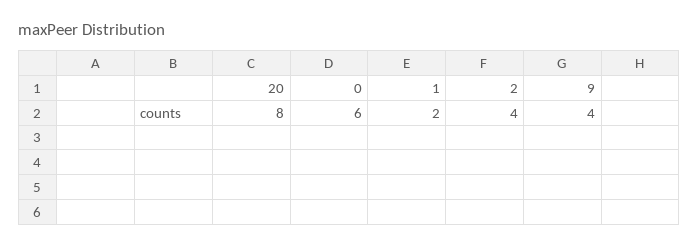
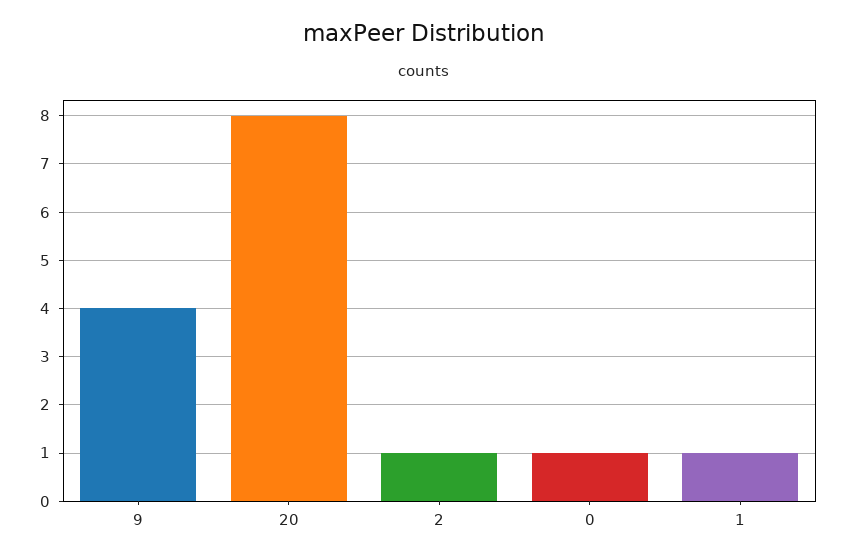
0: 6 -> 1
1: 2 -> 1
2: 4 -> 1

